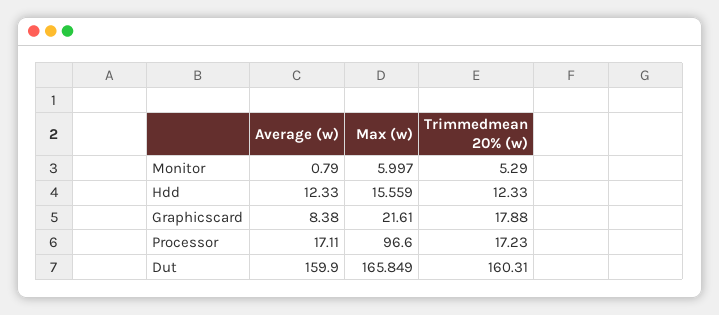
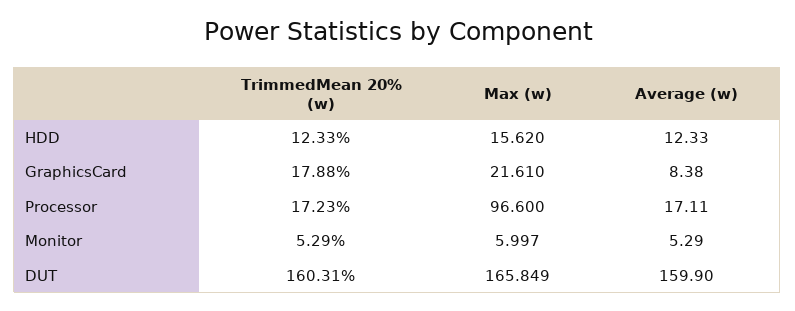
Average (w), Monitor: 0.79 -> 5.29
Max (w), Hdd: 15.559 -> 15.62

